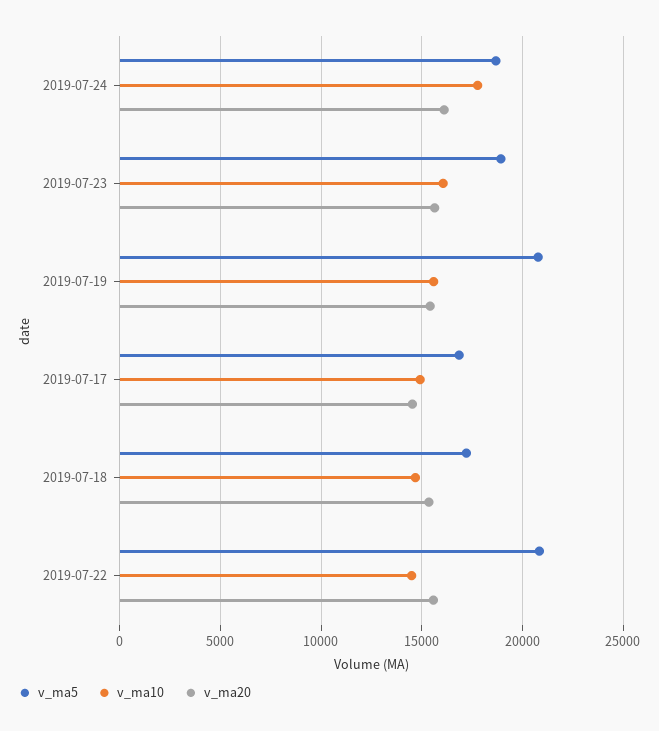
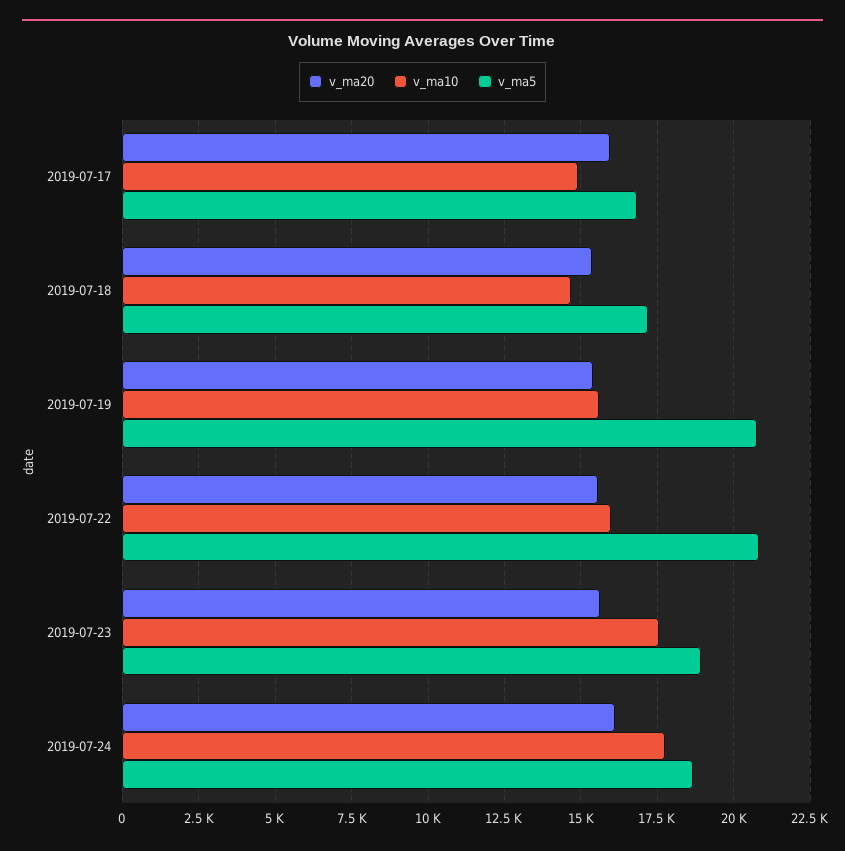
v_ma10, 2019-07-23: 16000 -> 17500
v_ma20, 2019-07-17: 14500 -> 16000
v_ma10, 2019-07-22: 14500 -> 16000

